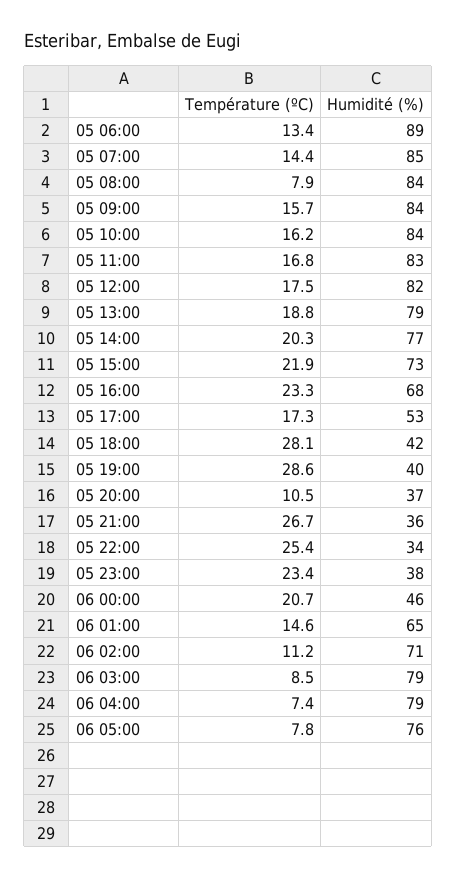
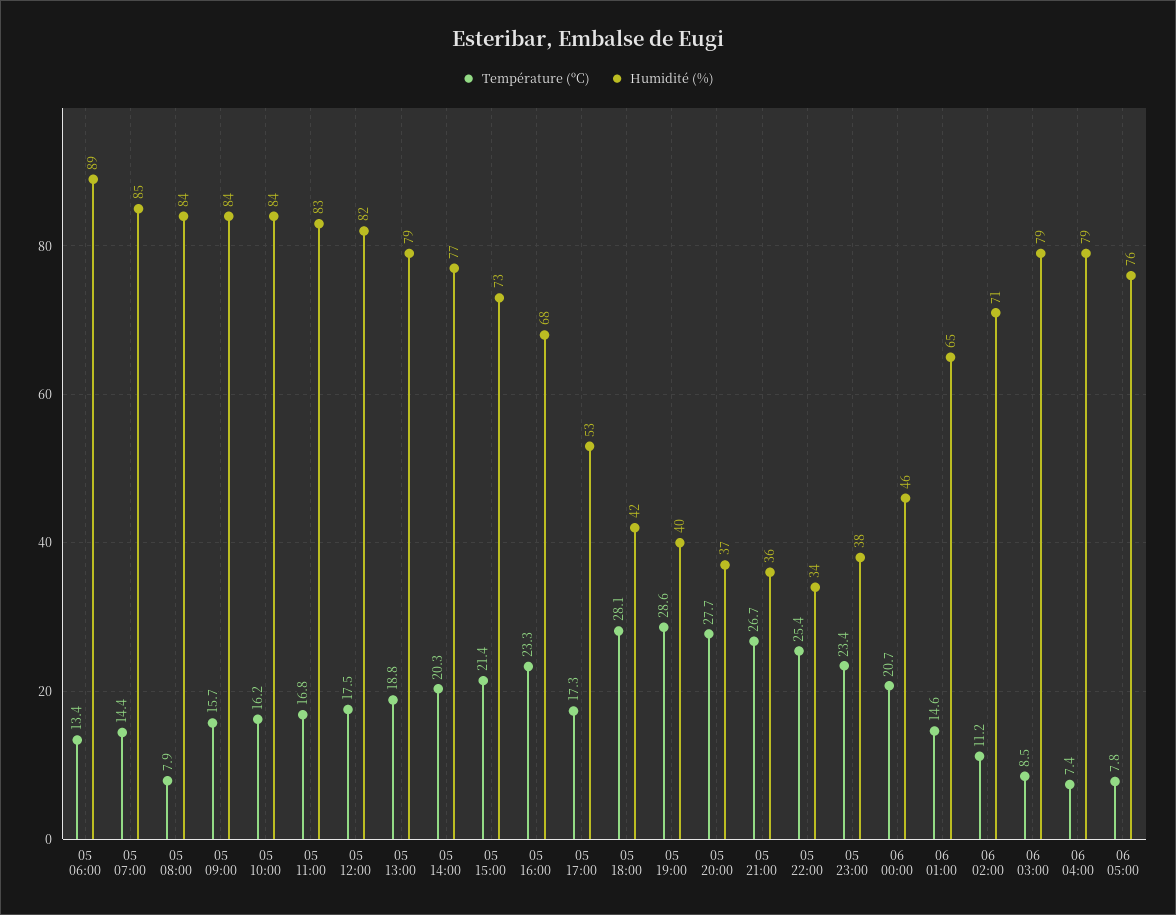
Température (ºC), 05 15:00: 21.9 -> 21.4
Température (ºC), 05 20:00: 10.5 -> 27.7

